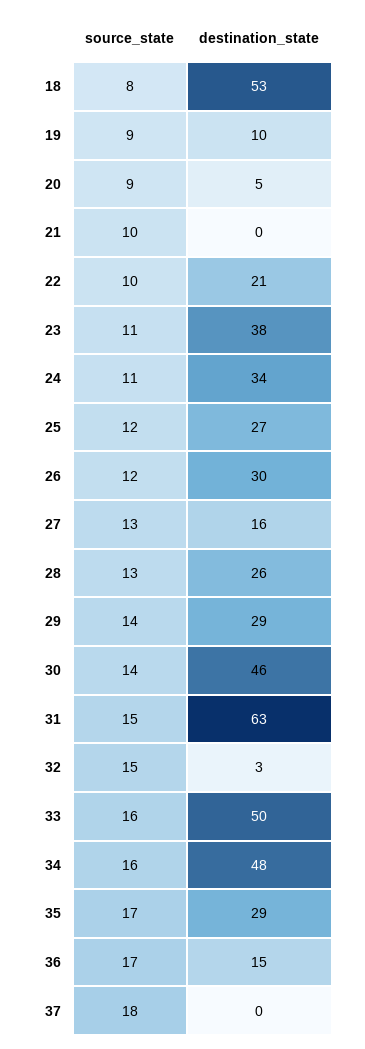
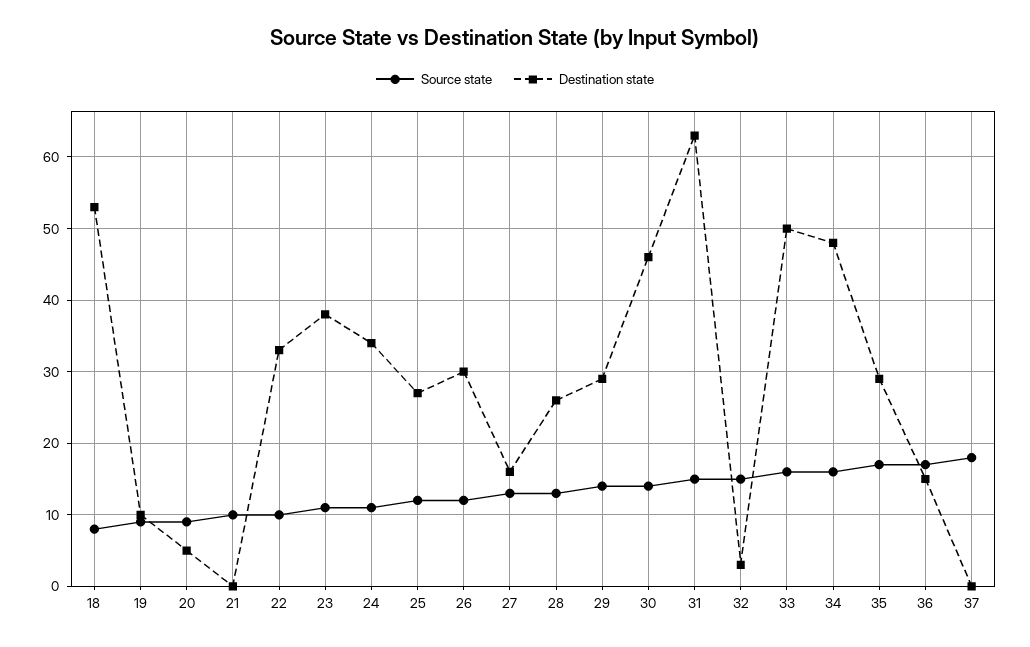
destination_state, 22: 21 -> 33

